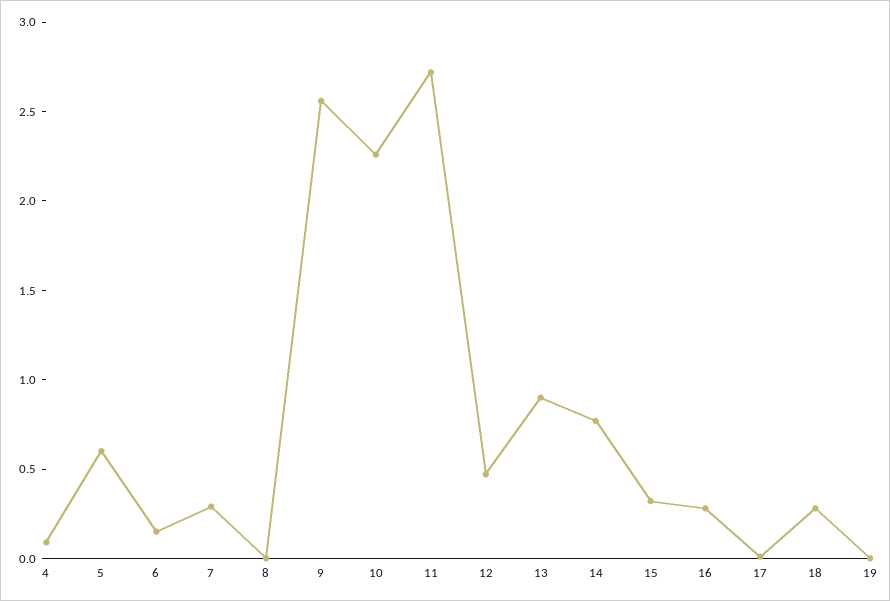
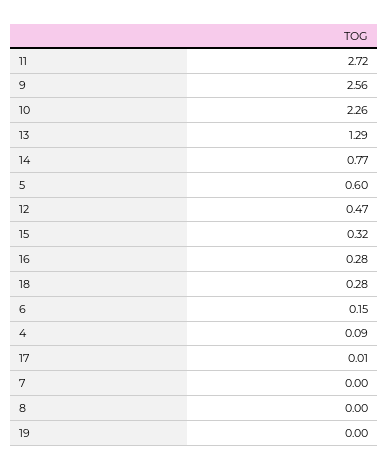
7: 0.3 -> 0
13: 0.9 -> 1.29

